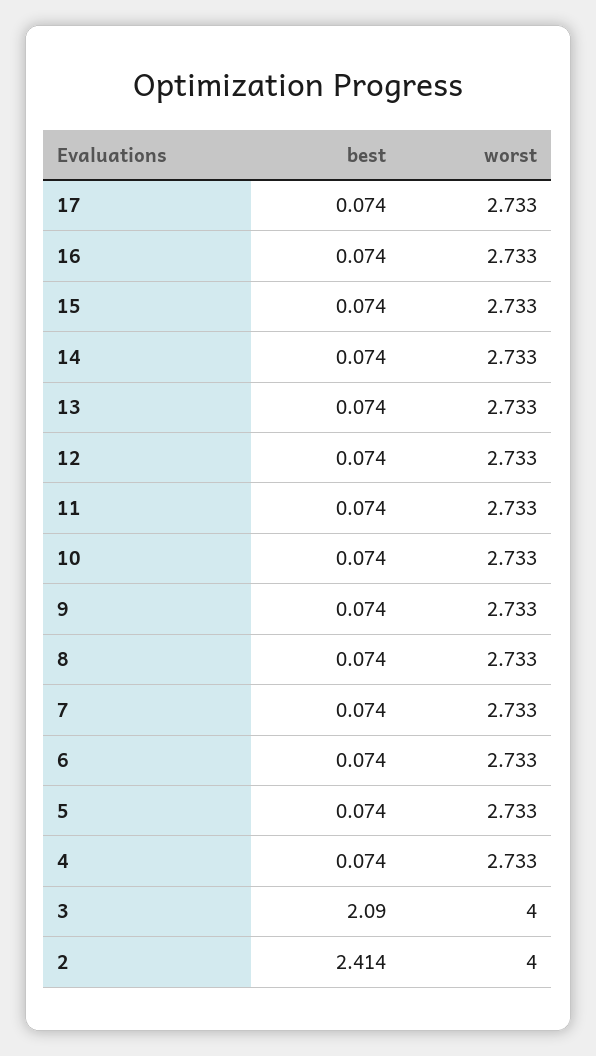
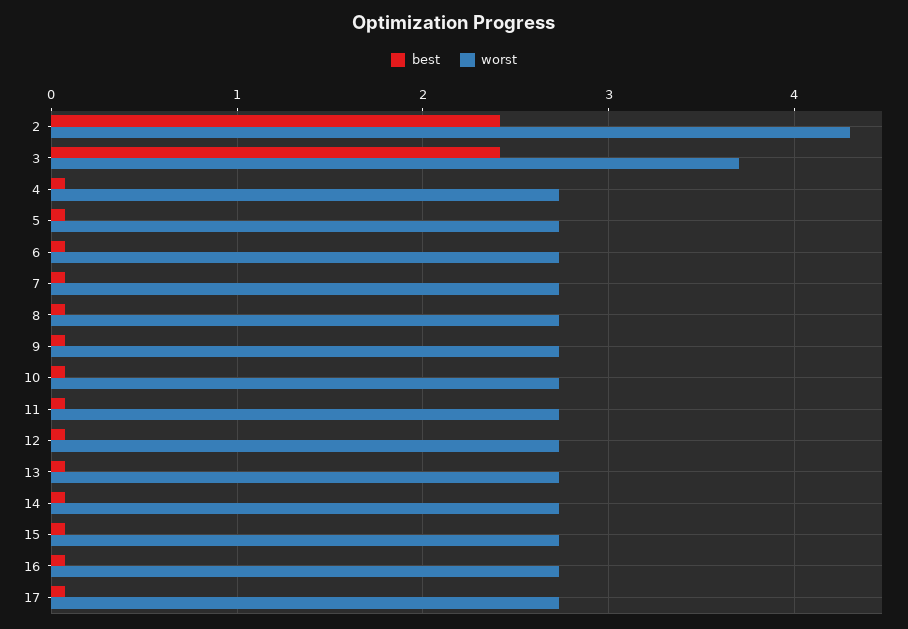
best, 3: 2.09 -> 2.4
worst, 3: 4 -> 3.7
worst, 2: 4 -> 4.3

